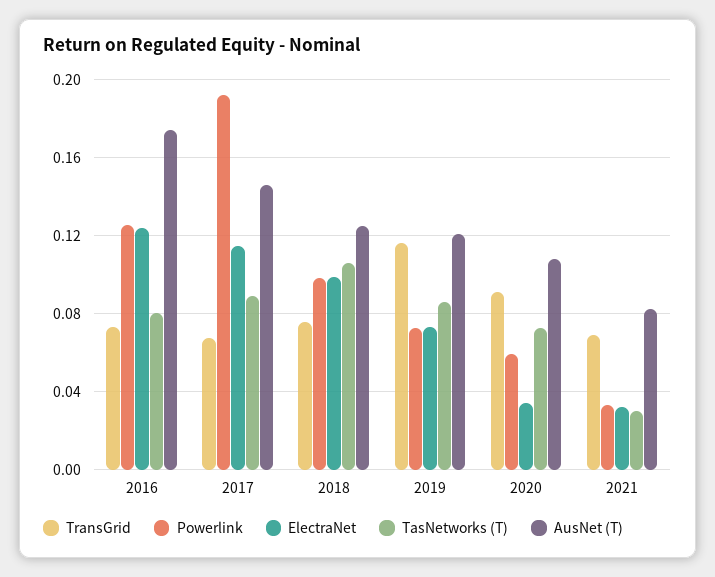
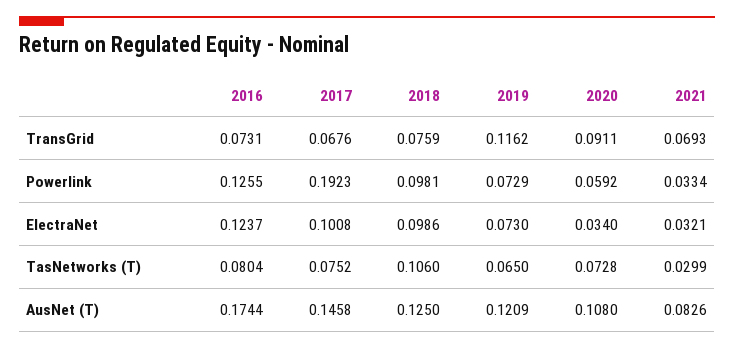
ElectraNet, 2017: 0.115 -> 0.1008
TasNetworks (T), 2017: 0.09 -> 0.0752
TasNetworks (T), 2019: 0.085 -> 0.065

